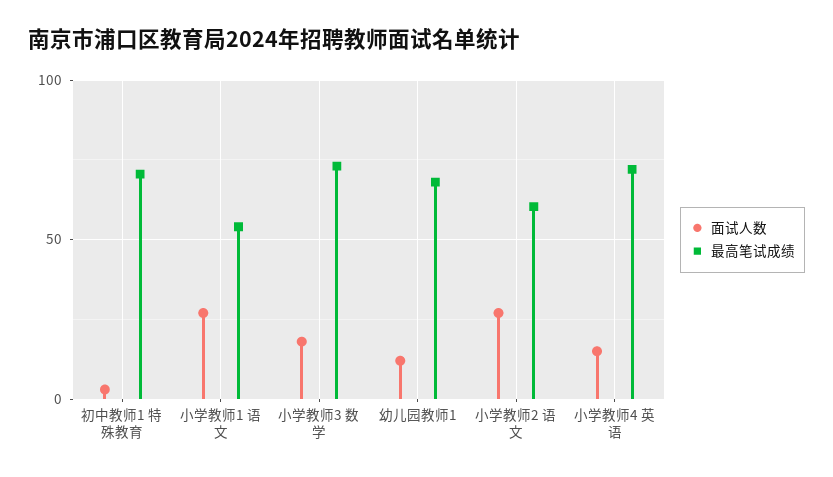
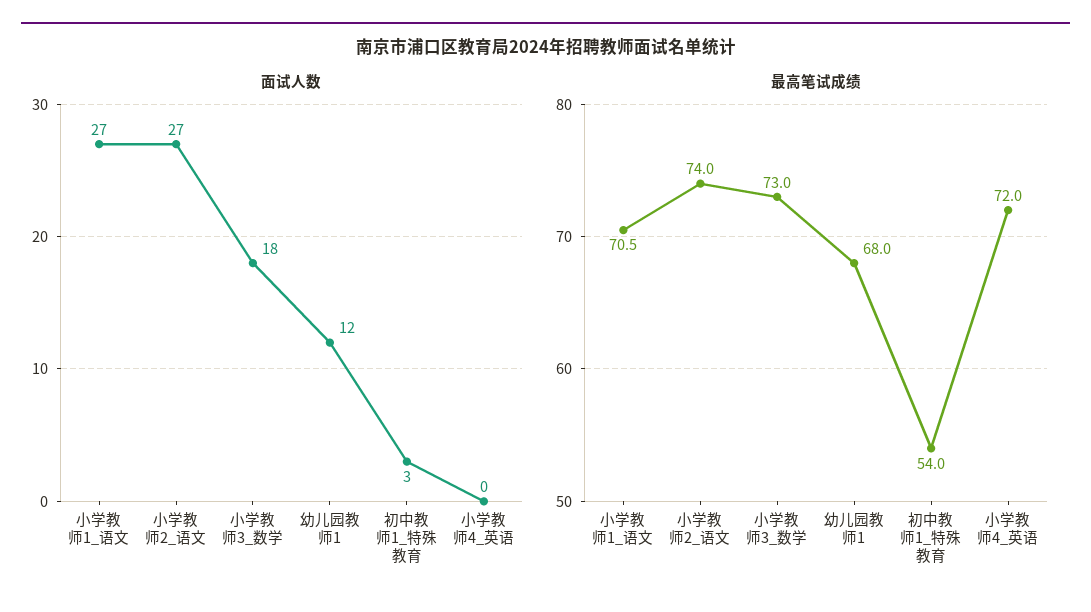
最高笔试成绩, 初中教师1 特殊教育: 70 -> 54
最高笔试成绩, 小学教师1 语文: 55 -> 70.5
最高笔试成绩, 小学教师2 语文: 60 -> 74
面试人数, 小学教师4 英语: 15 -> 0

